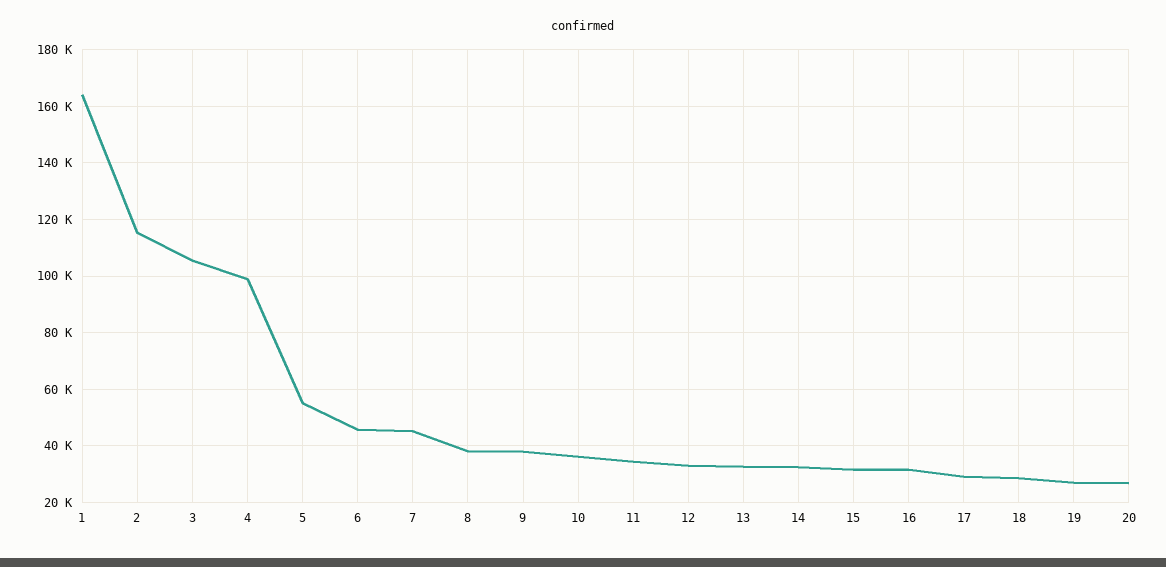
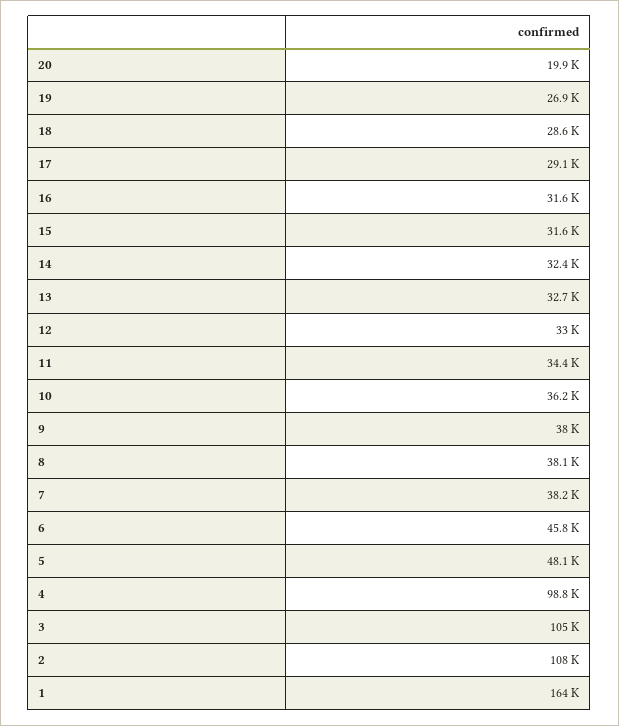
2: 115000 -> 108000
5: 55000 -> 48100
7: 45000 -> 38200
20: 27500 -> 19900

